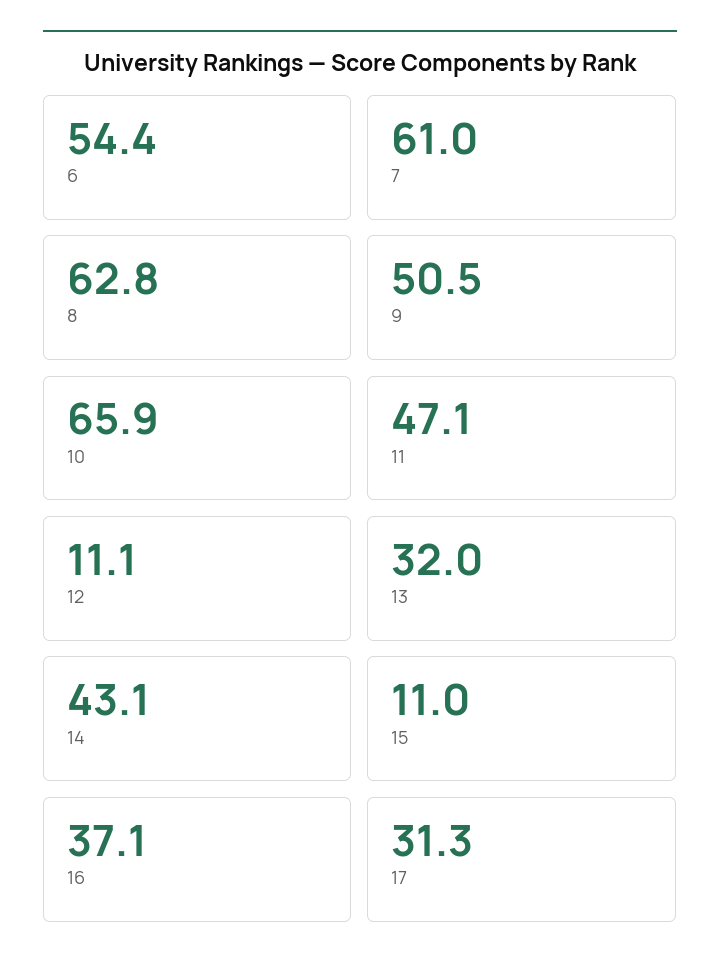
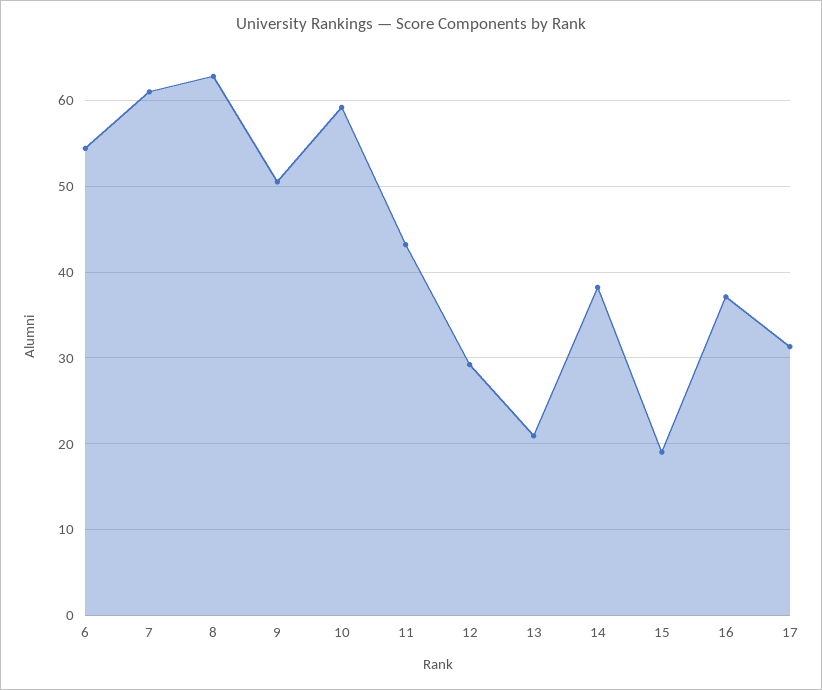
10: 65.9 -> 59
11: 47.1 -> 43
12: 11.1 -> 29
13: 32 -> 21
14: 43.1 -> 38
15: 11 -> 19

